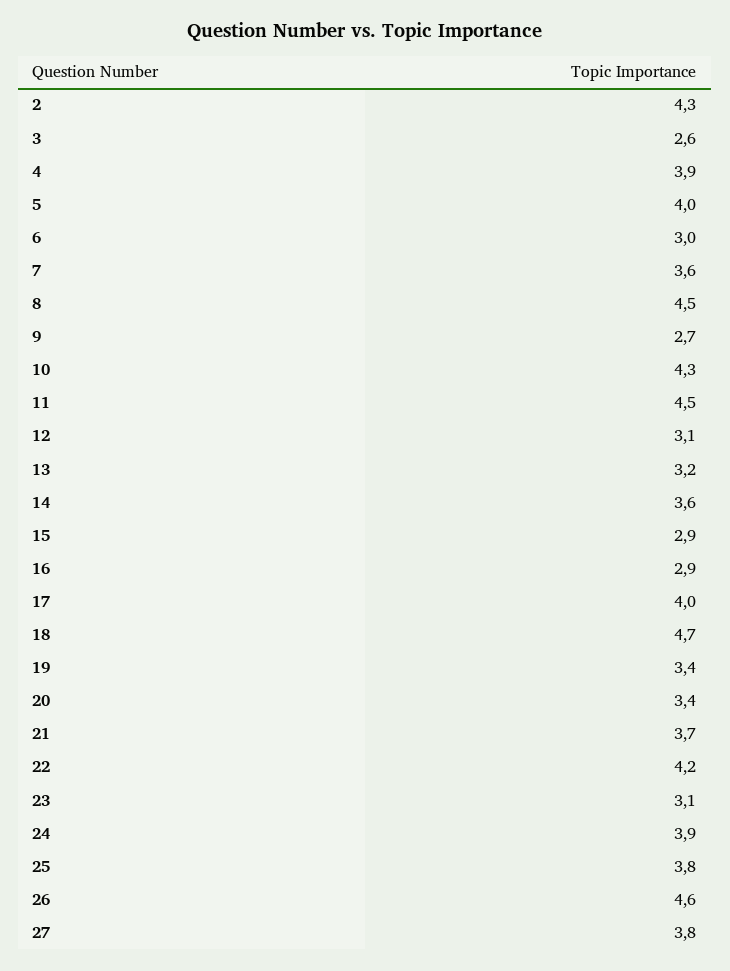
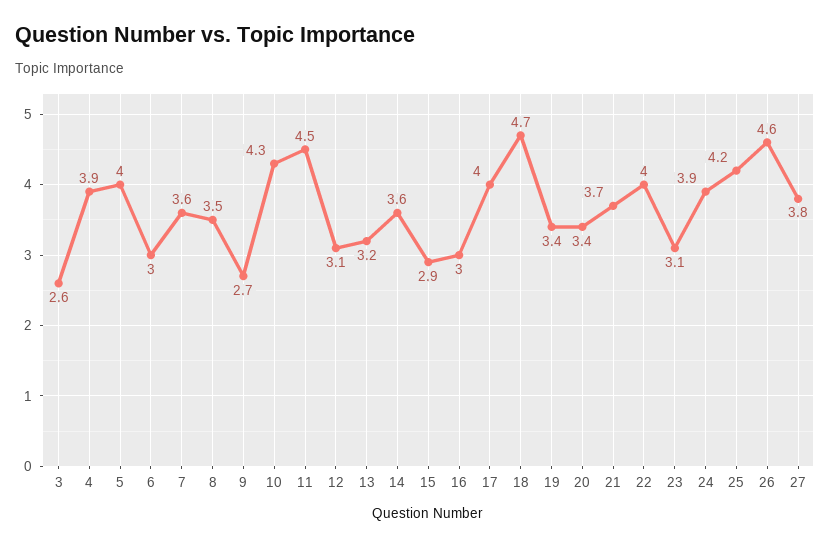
2: 4.3 -> none
8: 4.5 -> 3.5
16: 2.9 -> 3
22: 4.2 -> 4
25: 3.8 -> 4.2

